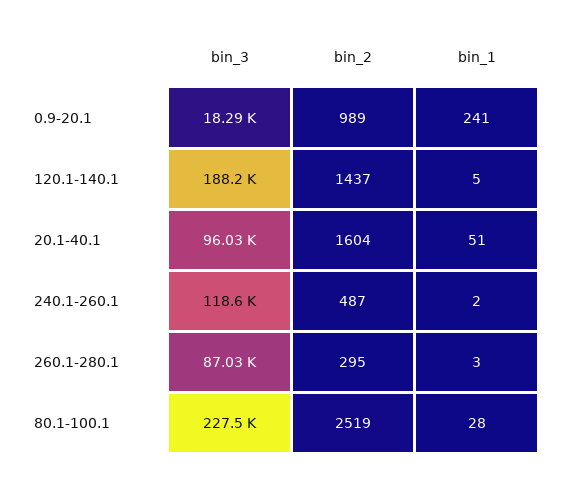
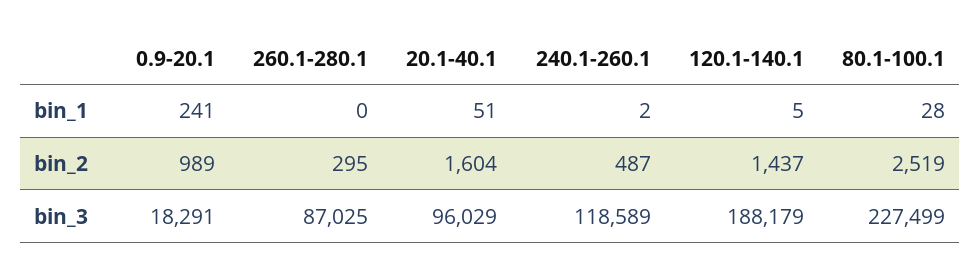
bin_1, 260.1-280.1: 3 -> 0

